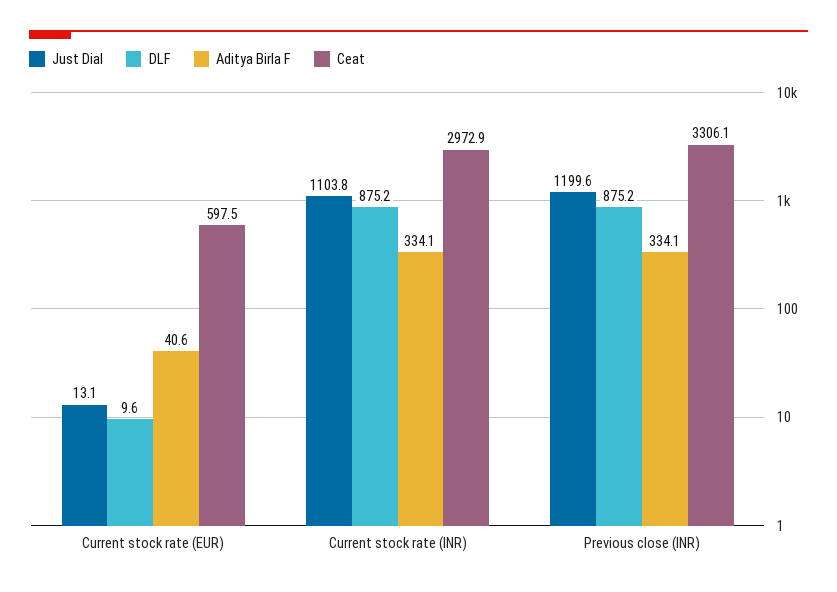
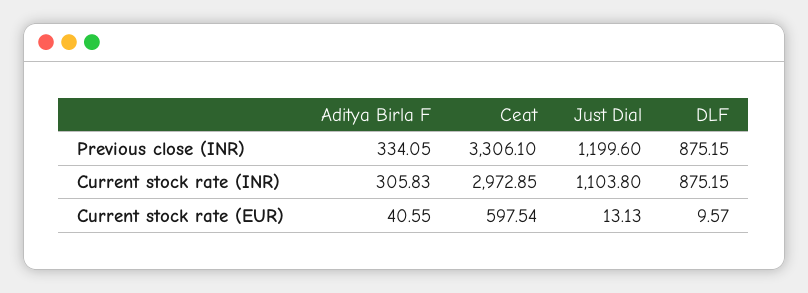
Aditya Birla F, Current stock rate (INR): 334.1 -> 305.83

